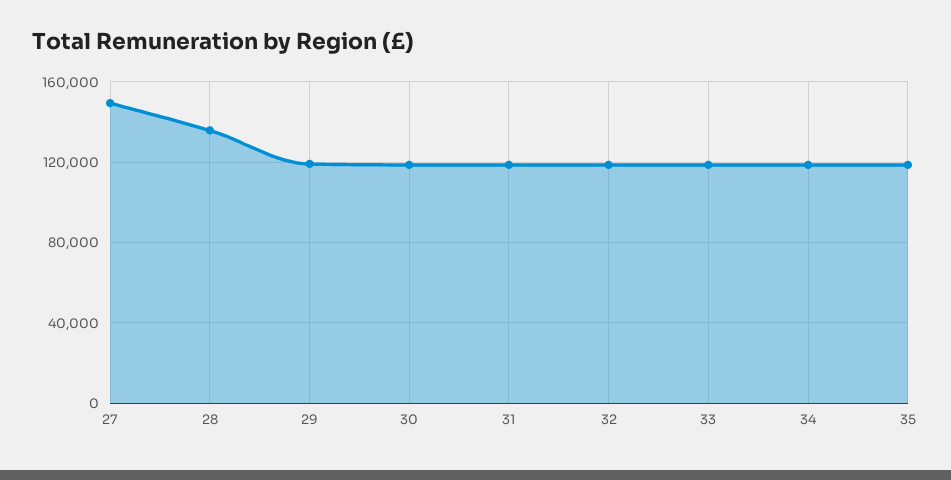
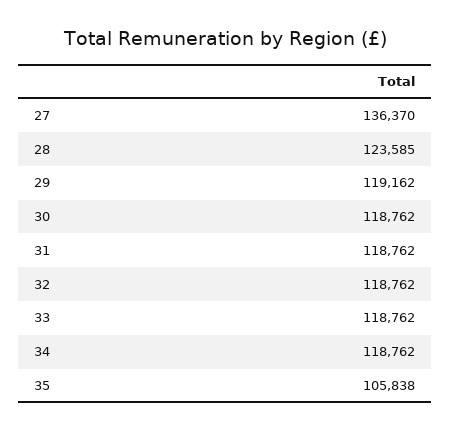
27: 150000 -> 136370
28: 135000 -> 123585
35: 120000 -> 105838

